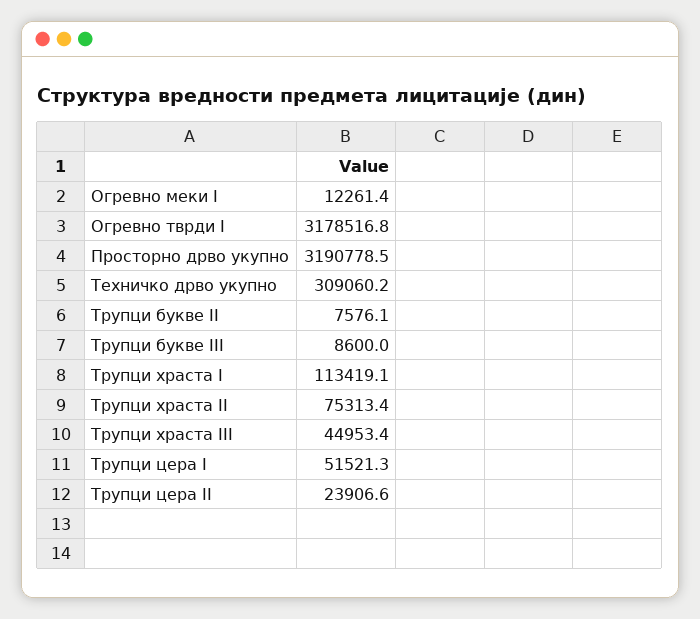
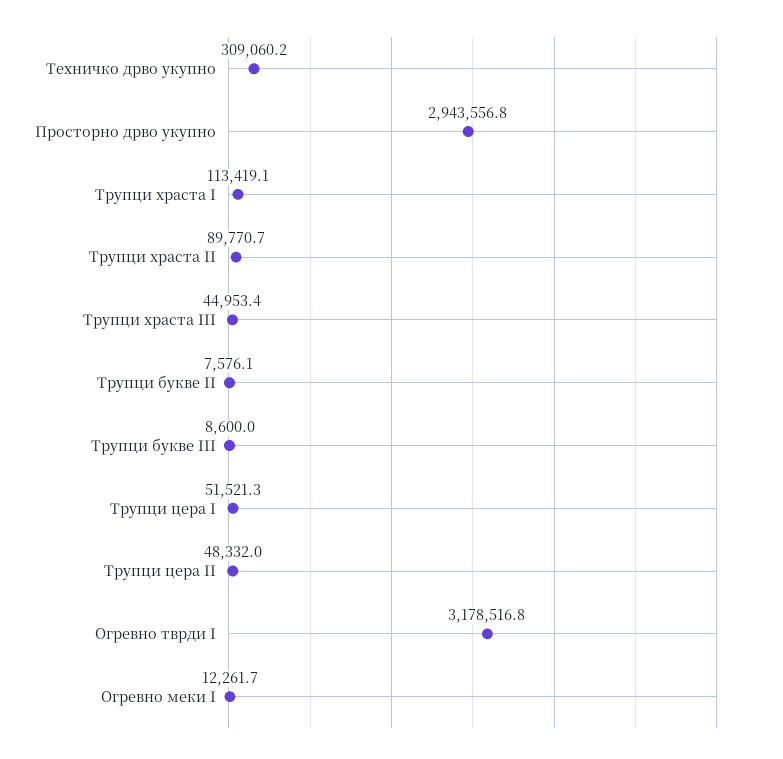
Огревно меки I: 12261.4 -> 12261.7
Просторно дрво укупно: 3190778.5 -> 2943556.8
Трупци храста II: 75313.4 -> 89770.7
Трупци цера II: 23906.6 -> 48332

